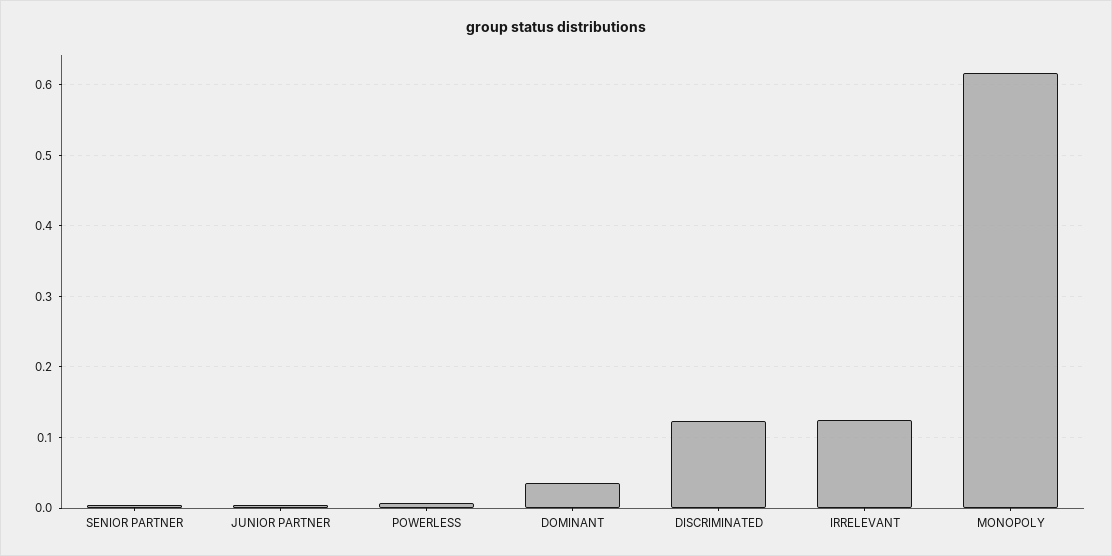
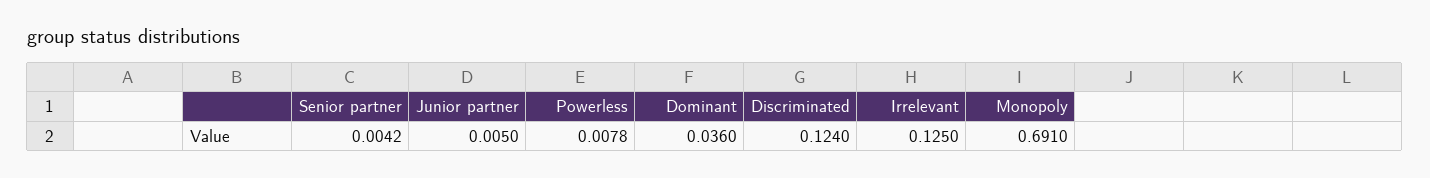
MONOPOLY: 0.62 -> 0.691

